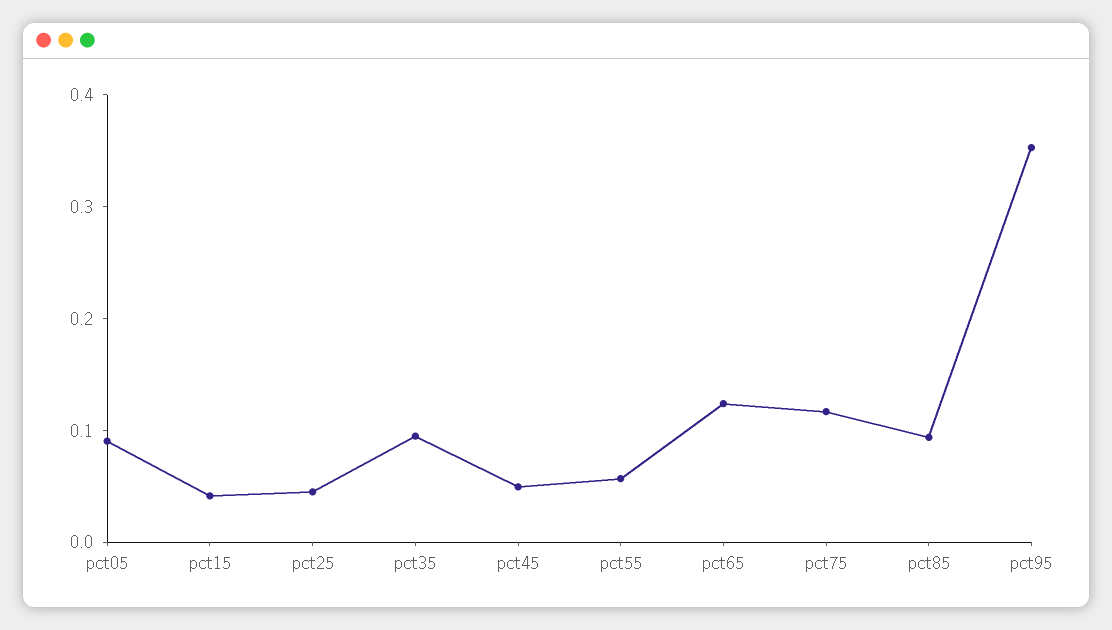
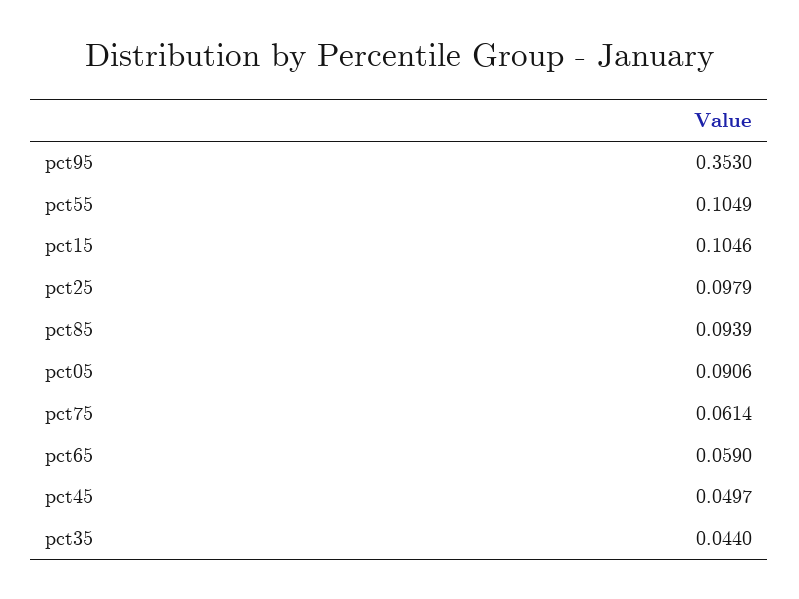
pct15: 0.04 -> 0.1046
pct25: 0.04 -> 0.0979
pct35: 0.1 -> 0.044
pct55: 0.06 -> 0.1049
pct65: 0.12 -> 0.059
pct75: 0.12 -> 0.0614

